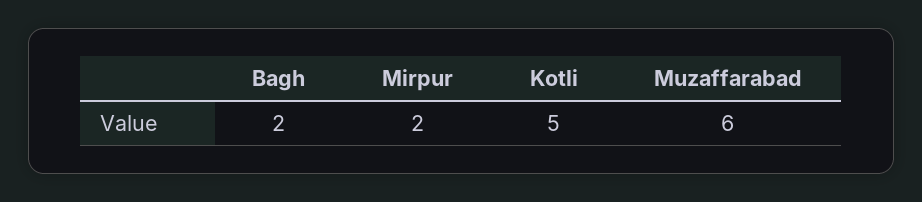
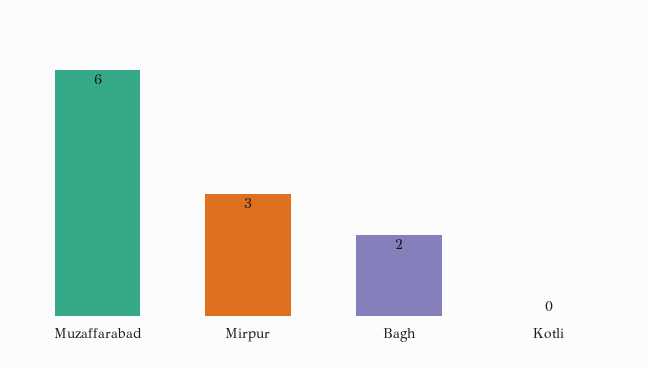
Mirpur: 2 -> 3
Kotli: 5 -> 0

